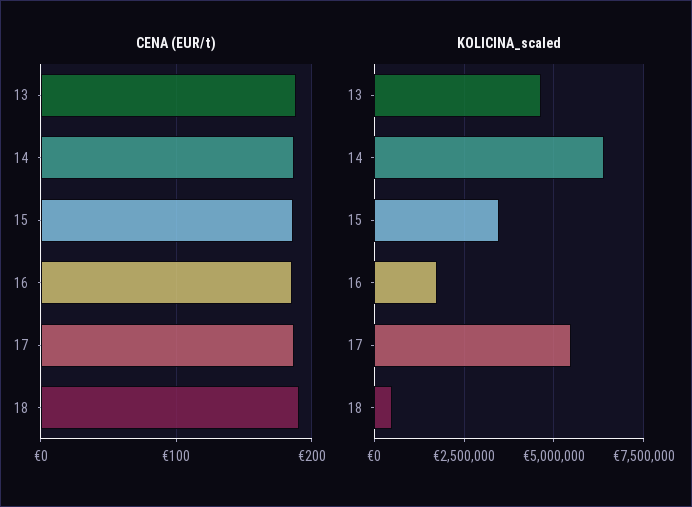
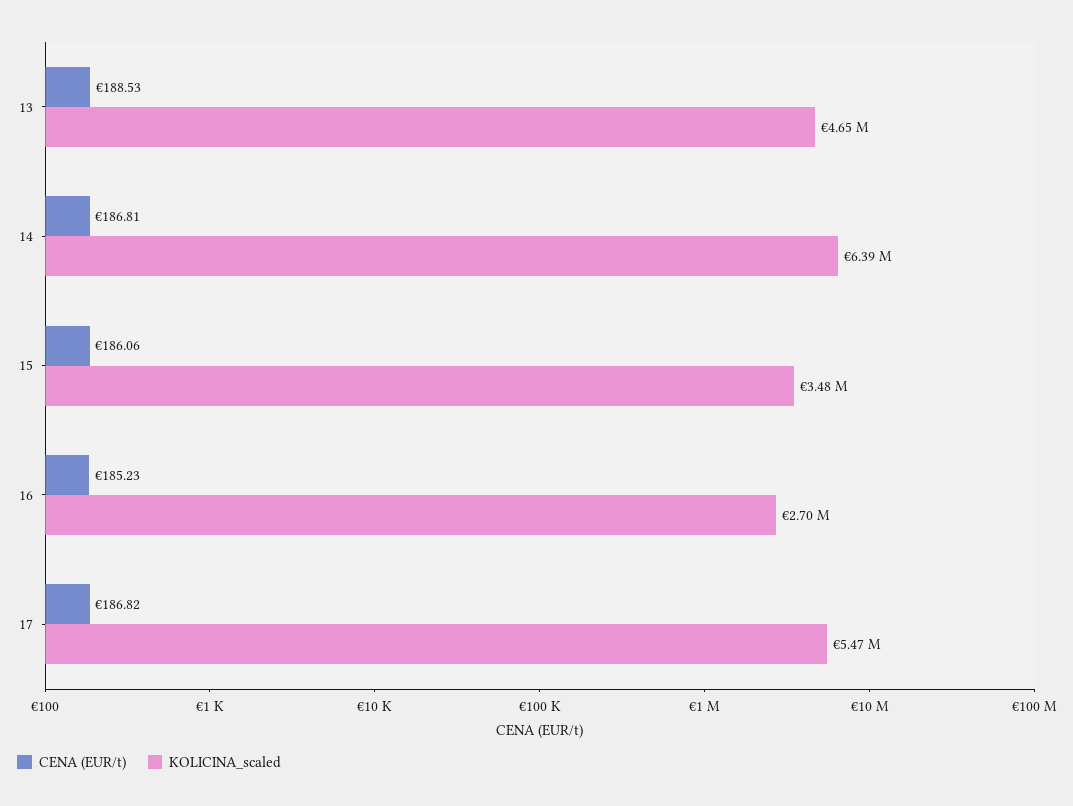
CENA (EUR/t), 18: 190 -> none
KOLICINA_scaled, 16: 1750000 -> 2700000
KOLICINA_scaled, 18: 500000 -> none

